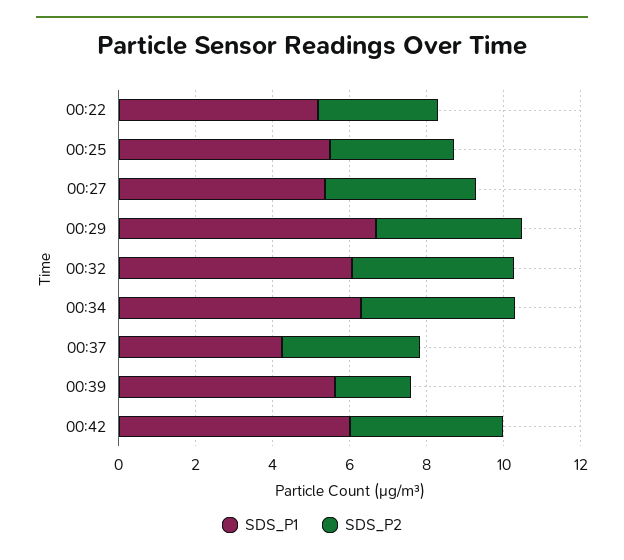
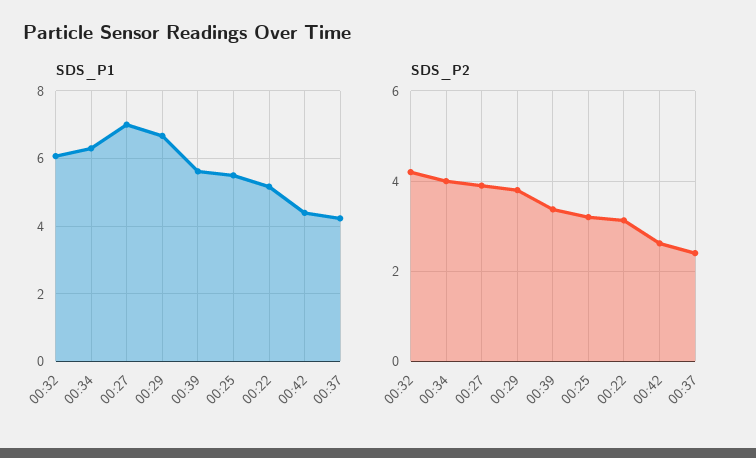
SDS_P1, 00:27: 5.5 -> 7
SDS_P2, 00:37: 3.5 -> 2.4
SDS_P2, 00:39: 2 -> 3.4
SDS_P1, 00:42: 6 -> 4.4
SDS_P2, 00:42: 4 -> 2.6

